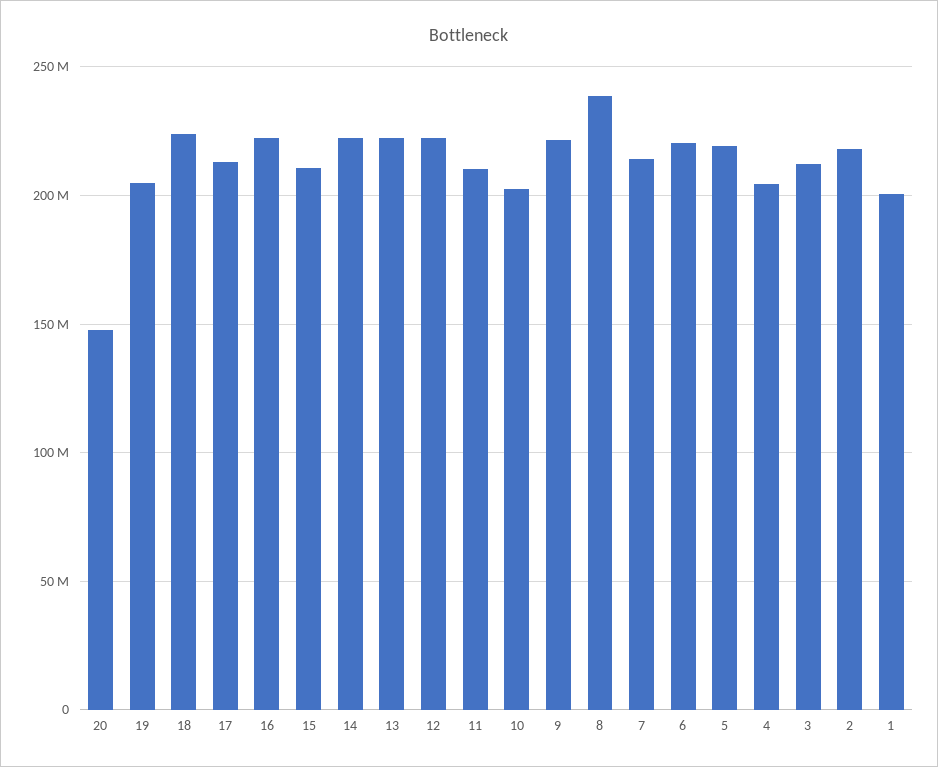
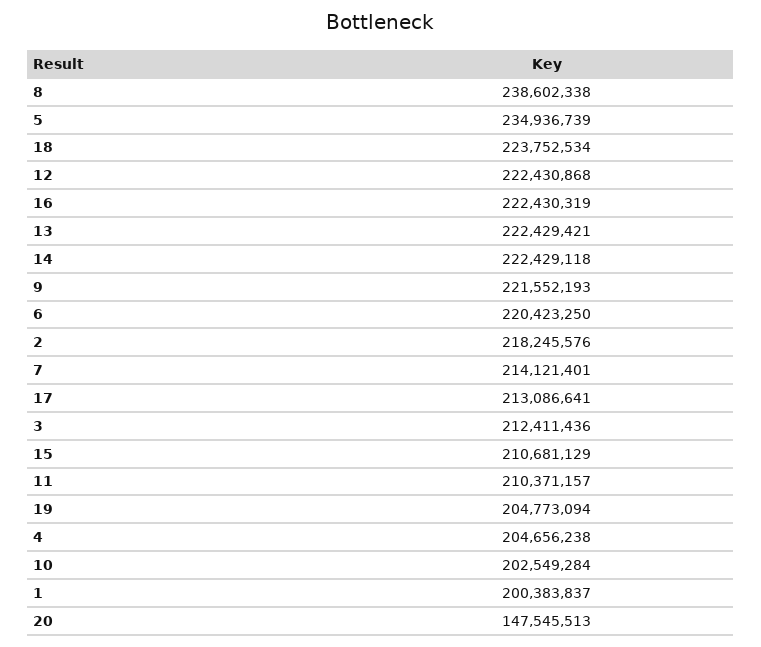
5: 220000000 -> 234936739

